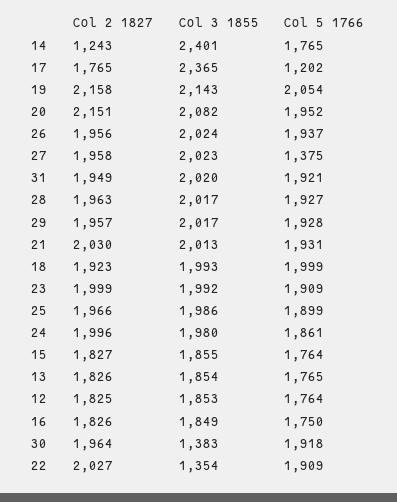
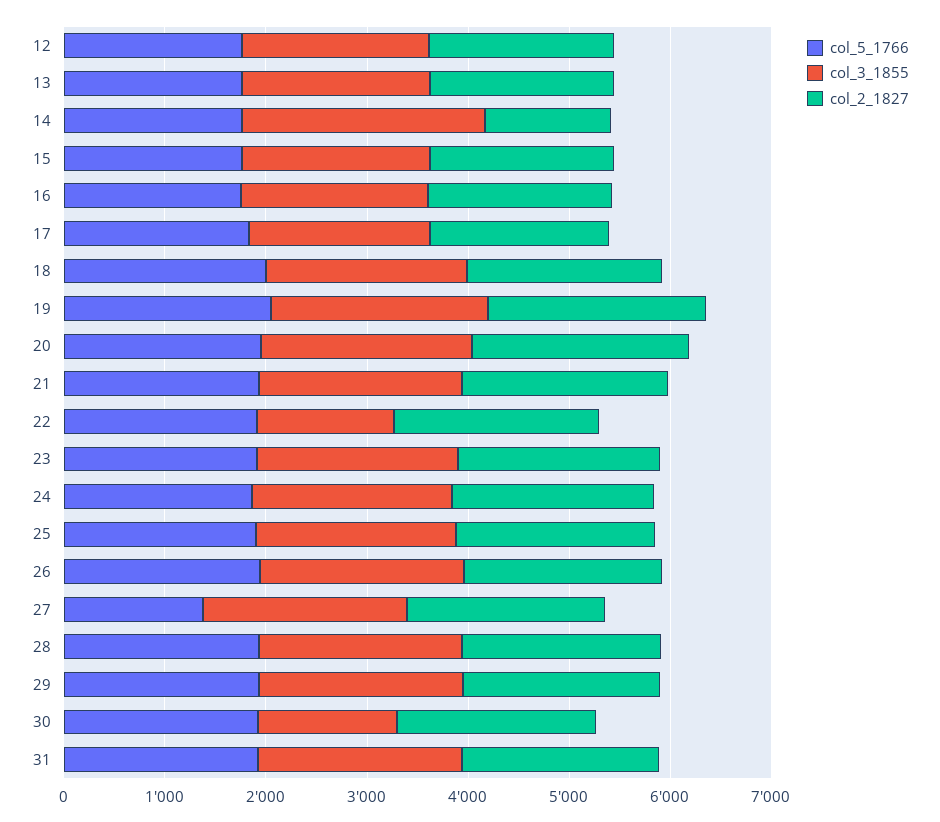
Col 3 1855, 17: 2365 -> 1800
Col 5 1766, 17: 1202 -> 1800

